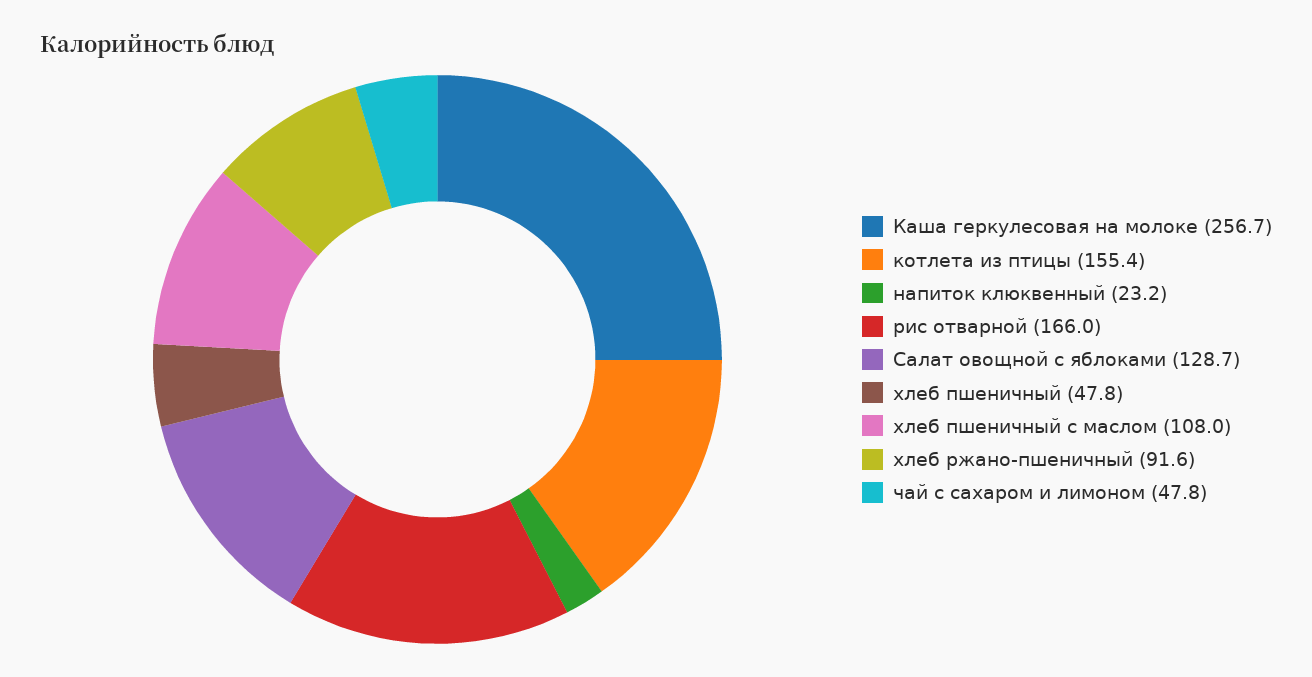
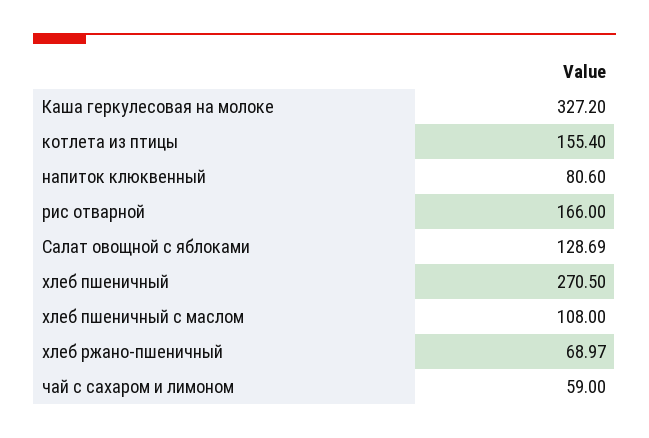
Каша геркулесовая на молоке: 256.7 -> 327.2
напиток клюквенный: 23.2 -> 80.6
хлеб пшеничный: 47.8 -> 270.5
хлеб ржано-пшеничный: 91.6 -> 68.97
чай с сахаром и лимоном: 47.8 -> 59

